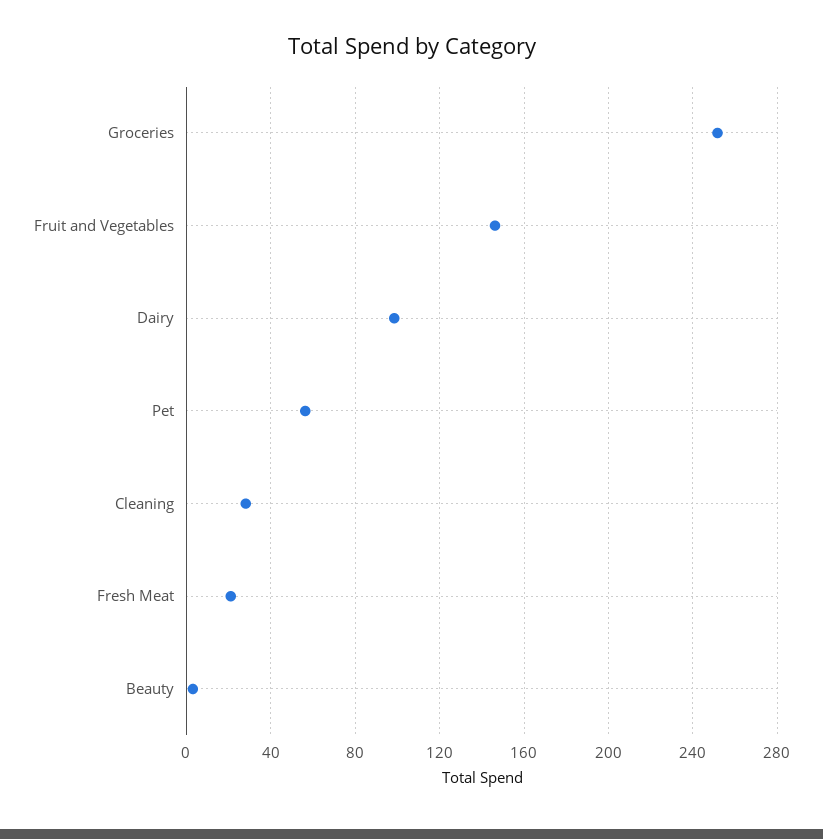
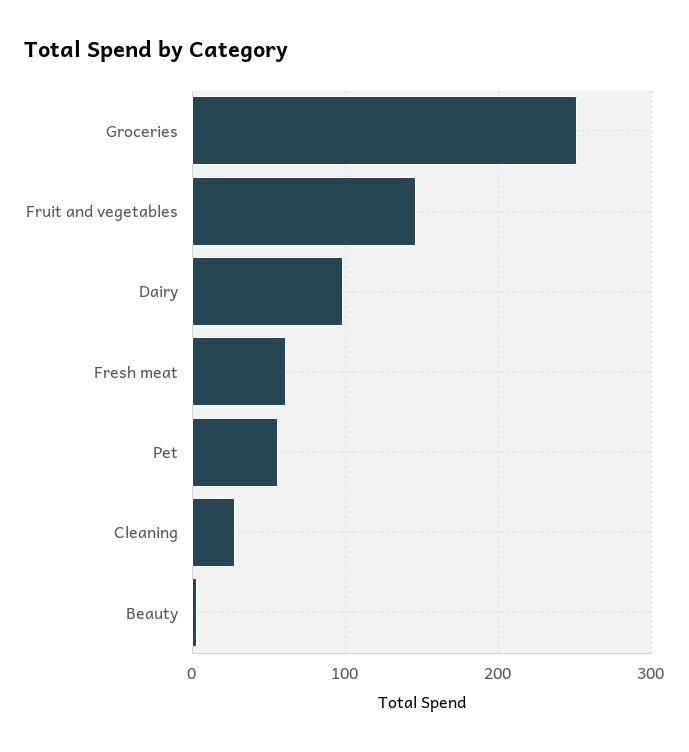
Fresh Meat: 20 -> 60

